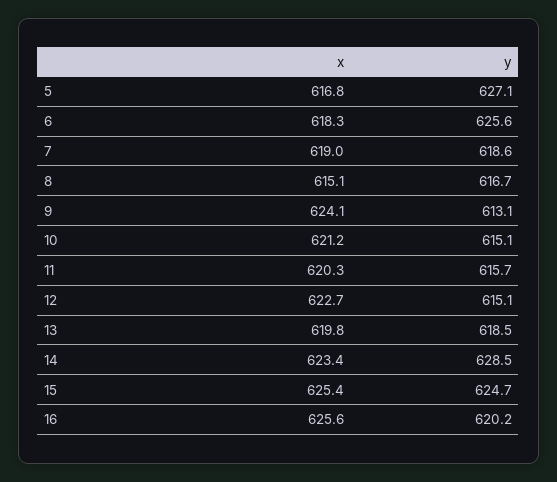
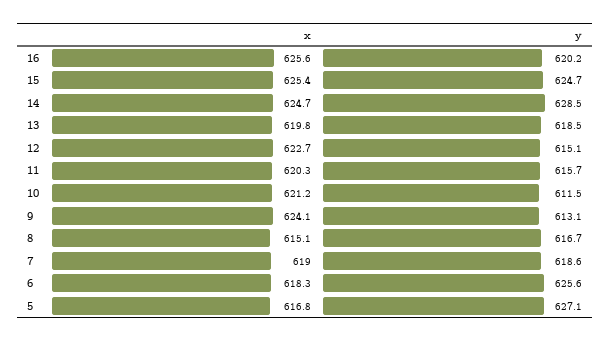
y, 10: 615.1 -> 611.5
x, 14: 623.4 -> 624.7

